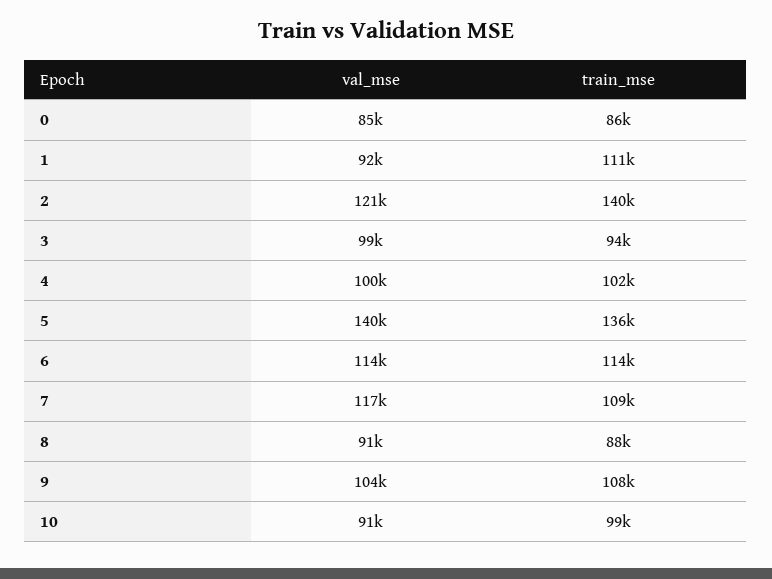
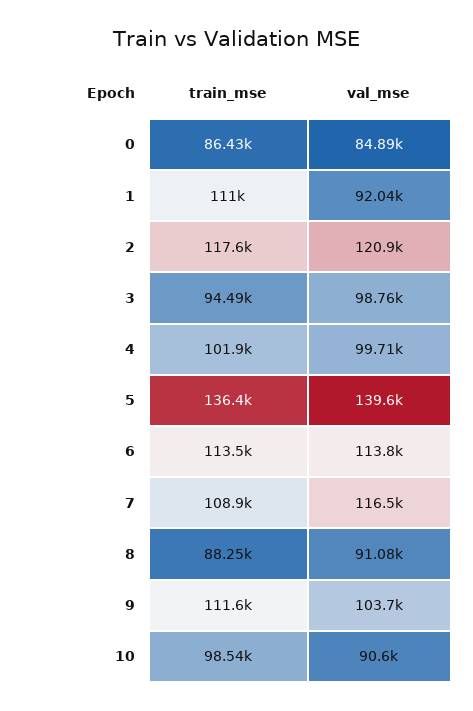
train_mse, 2: 140000 -> 117600
train_mse, 9: 108000 -> 111600

